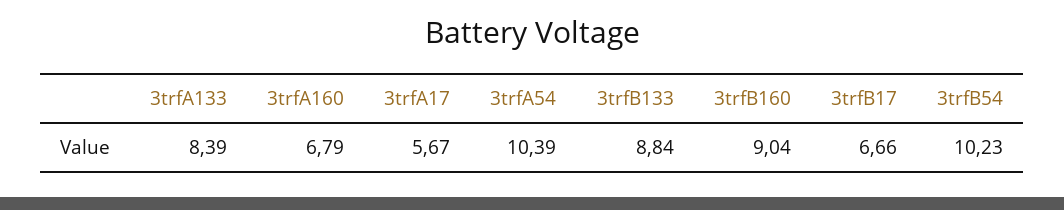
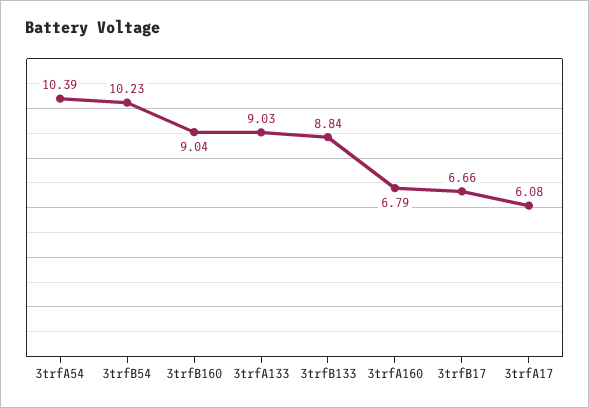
3trfA133: 8.39 -> 9.03
3trfA17: 5.67 -> 6.08

